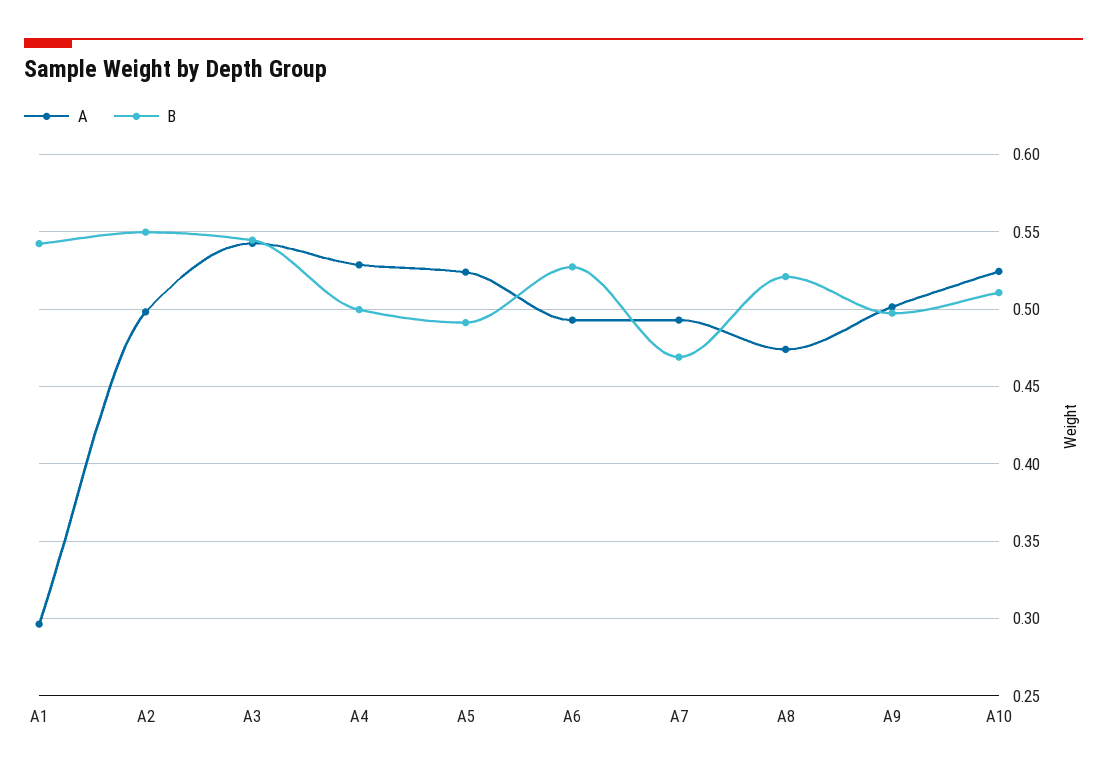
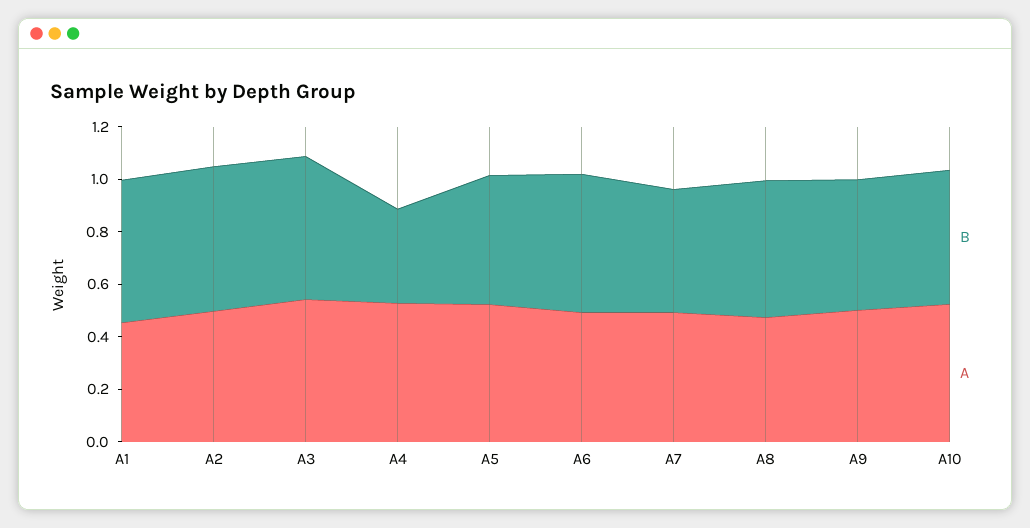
A, A1: 0.295 -> 0.45
B, A4: 0.5 -> 0.35

